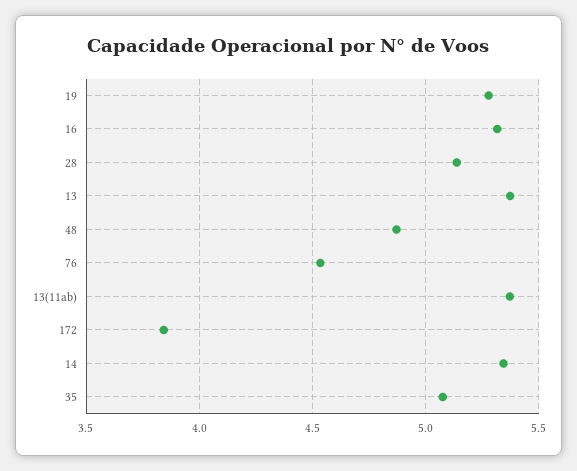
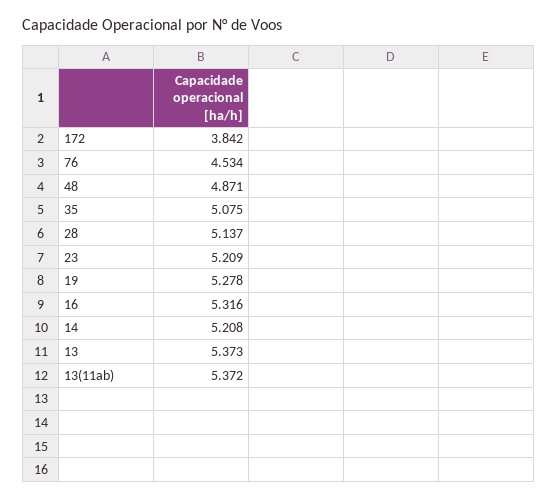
14: 5.35 -> 5.208
23: none -> 5.209

